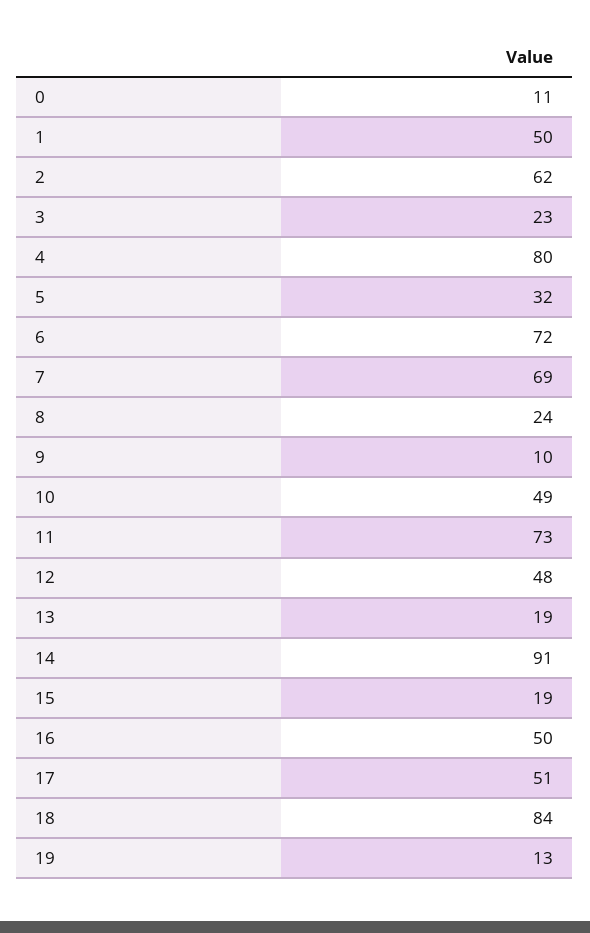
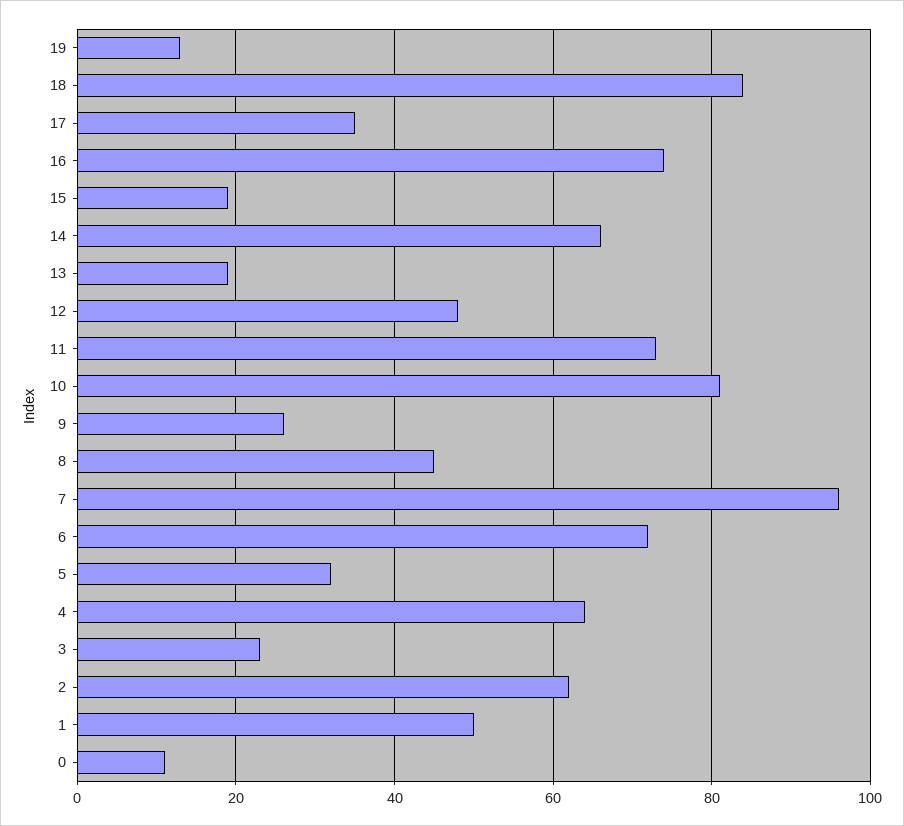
4: 80 -> 65
7: 69 -> 95
8: 24 -> 45
9: 10 -> 25
10: 49 -> 80
14: 91 -> 65
16: 50 -> 75
17: 51 -> 35

